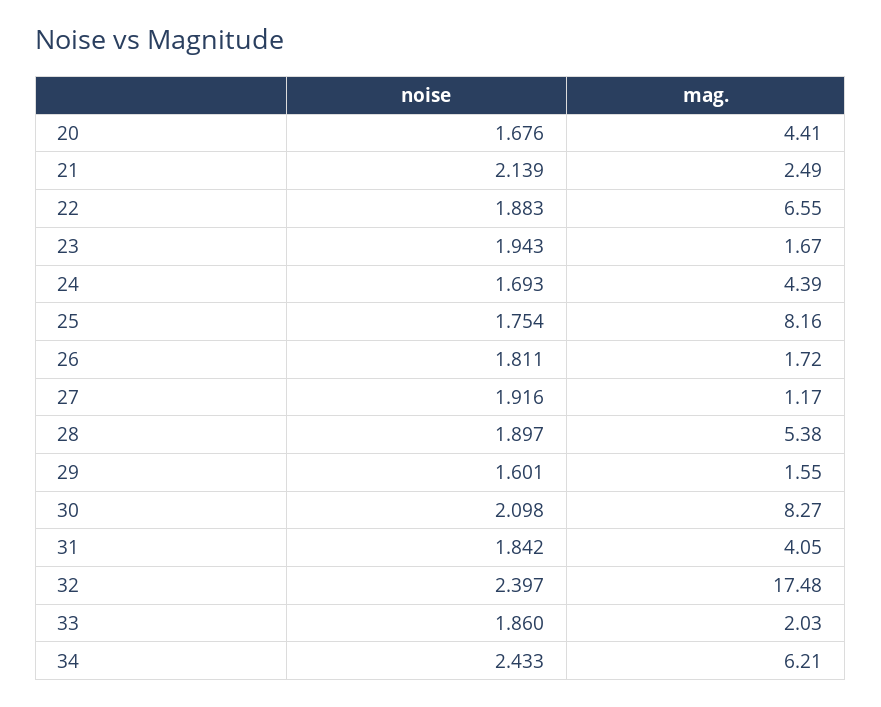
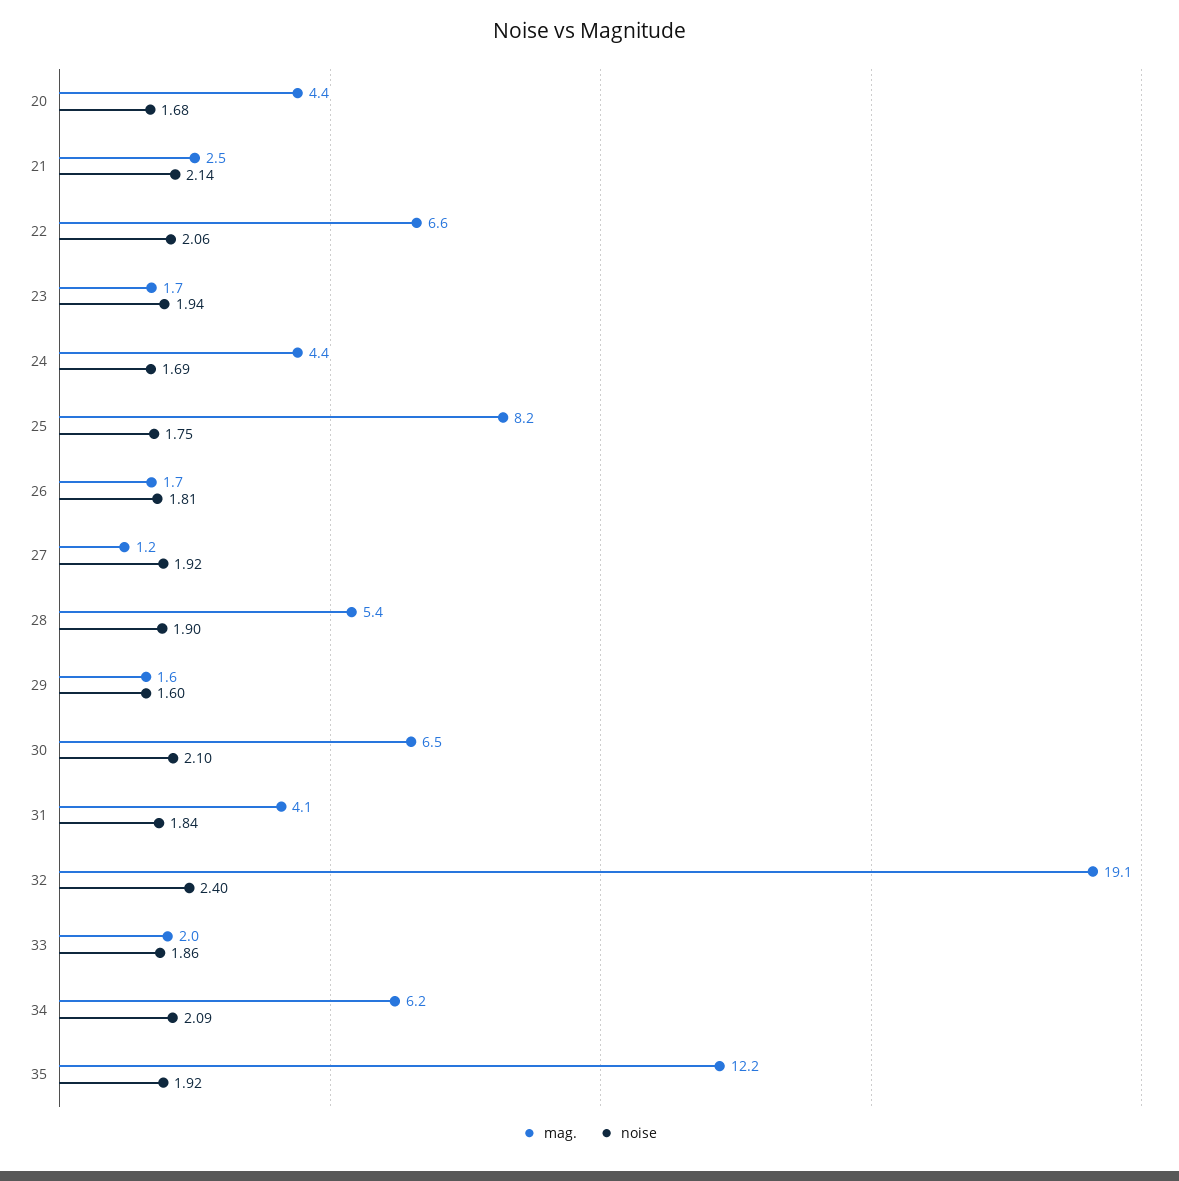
noise, 22: 1.883 -> 2.06
mag., 30: 8.27 -> 6.5
mag., 32: 17.48 -> 19.1
noise, 34: 2.433 -> 2.09
mag., 35: none -> 12.2
noise, 35: none -> 1.92

